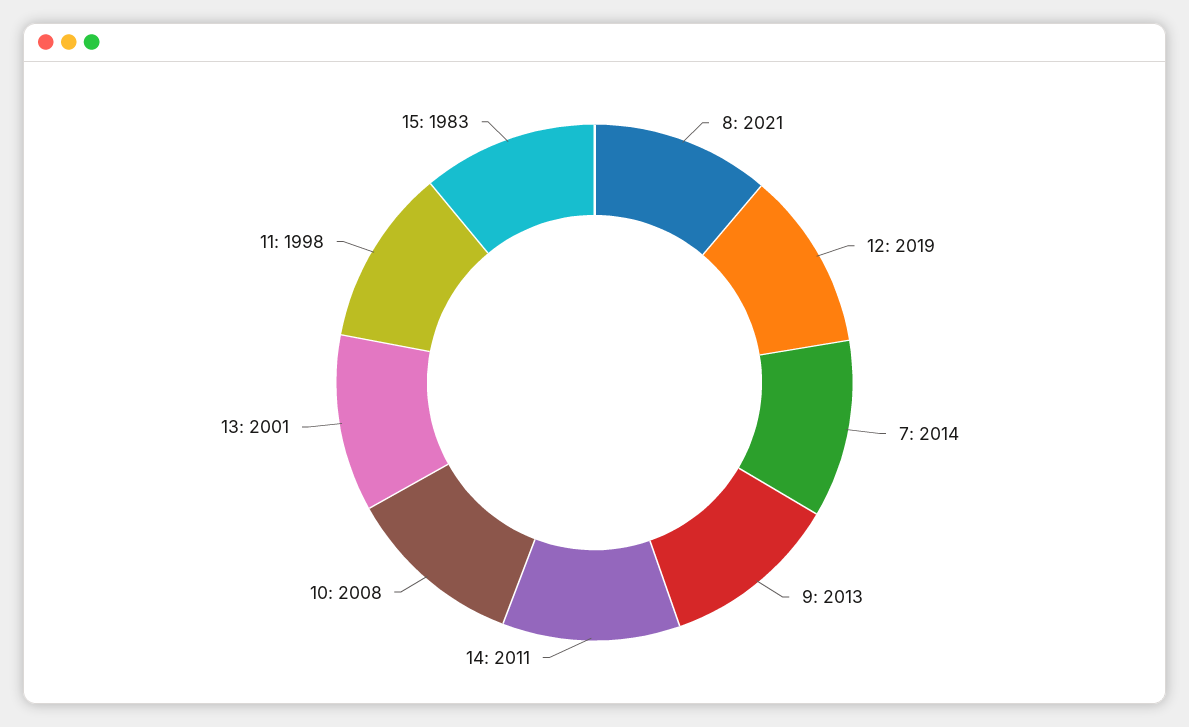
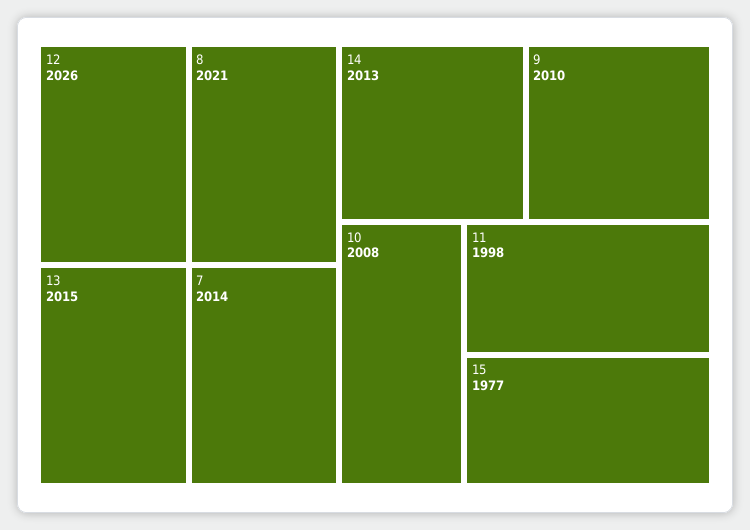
12: 2019 -> 2026
9: 2013 -> 2010
14: 2011 -> 2013
13: 2001 -> 2015
15: 1983 -> 1977

